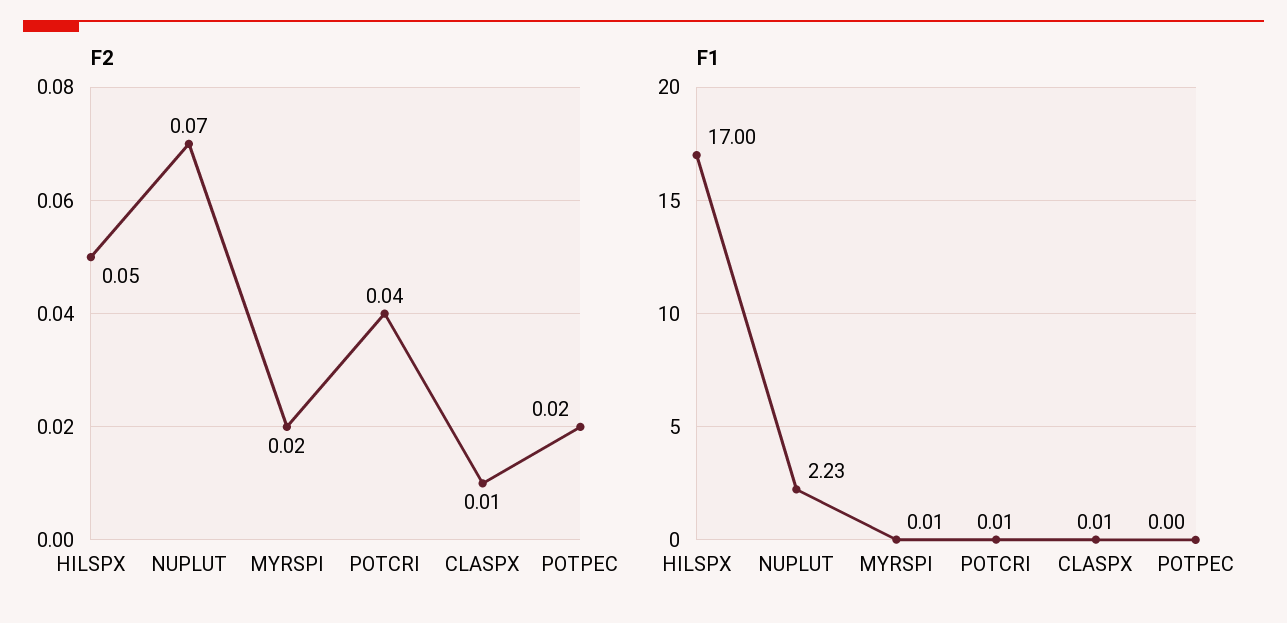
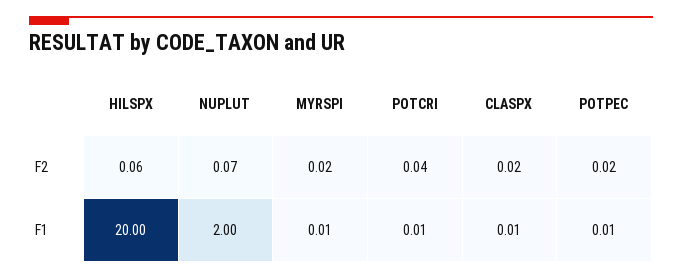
F2, HILSPX: 0.05 -> 0.06
F2, CLASPX: 0.01 -> 0.02
F1, HILSPX: 17 -> 20
F1, NUPLUT: 2.23 -> 2
F1, POTPEC: 0 -> 0.01

